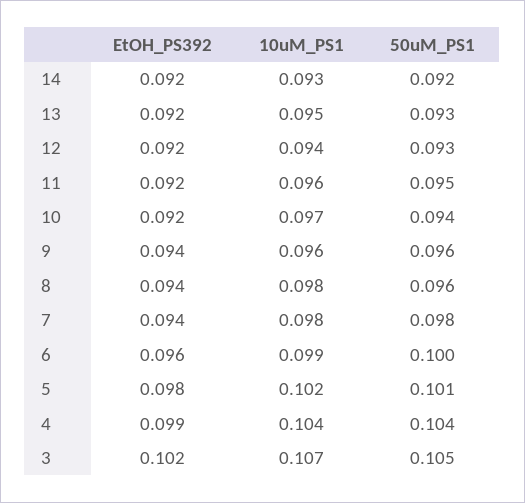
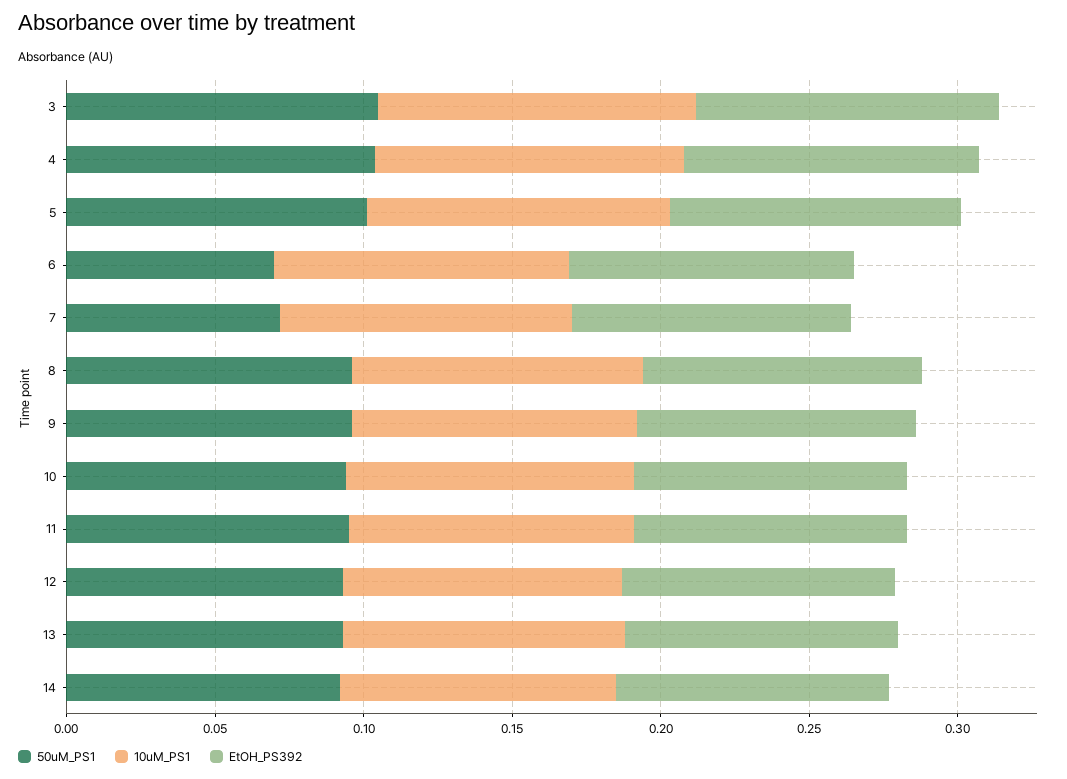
50uM_PS1, 7: 0.098 -> 0.07
50uM_PS1, 6: 0.1 -> 0.07

